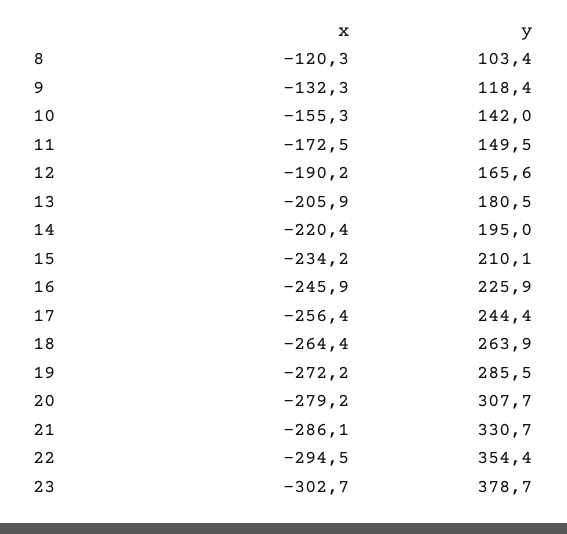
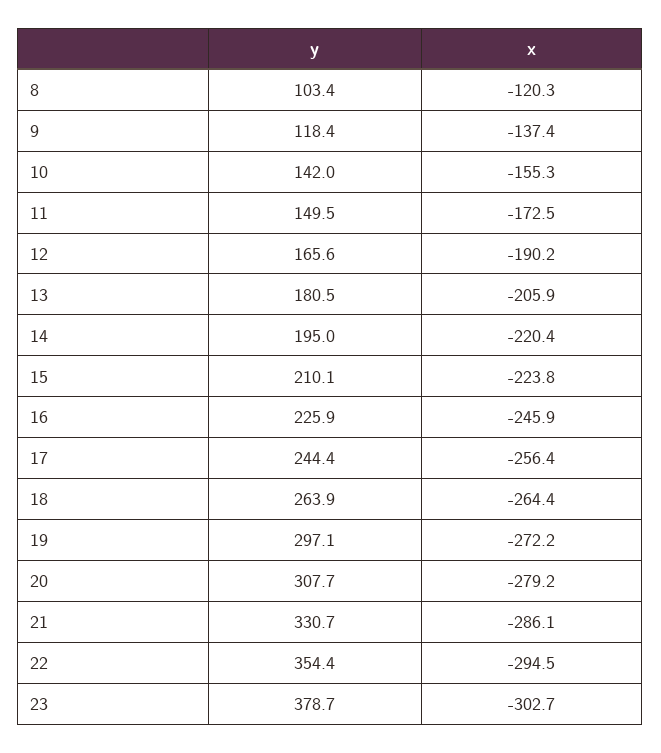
x, 9: -132.3 -> -137.4
x, 15: -234.2 -> -223.8
y, 19: 285.5 -> 297.1

